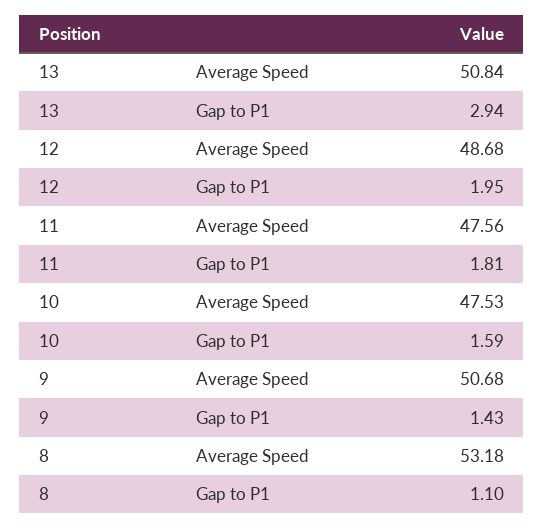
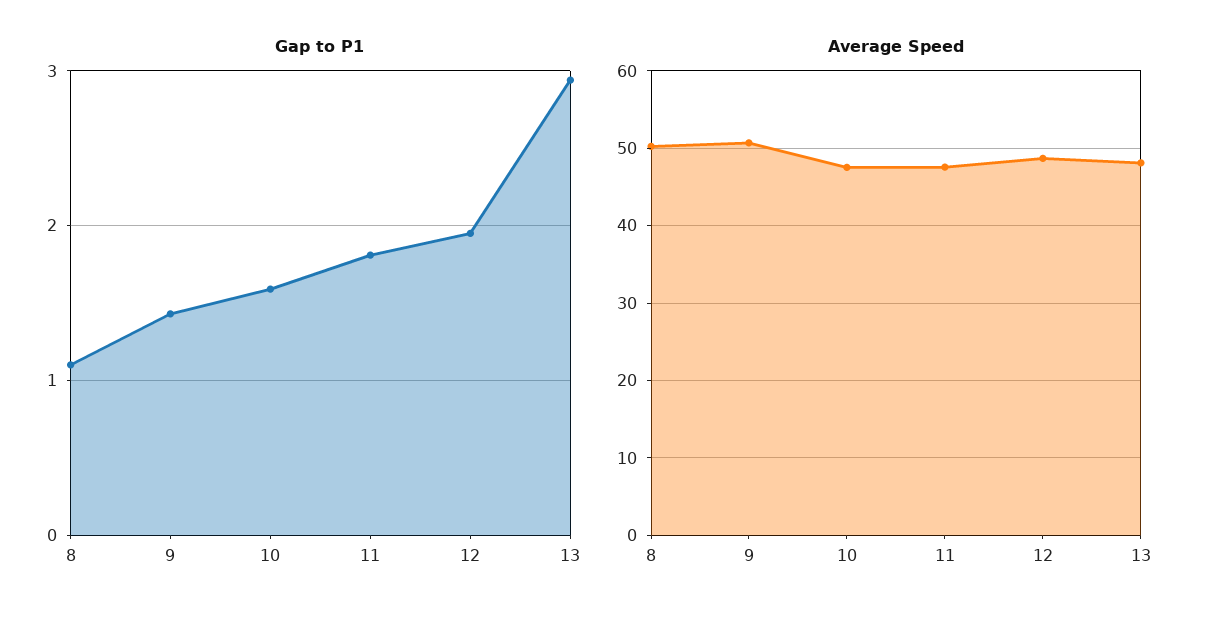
Average Speed, 13: 50.84 -> 48
Average Speed, 8: 53.18 -> 50

